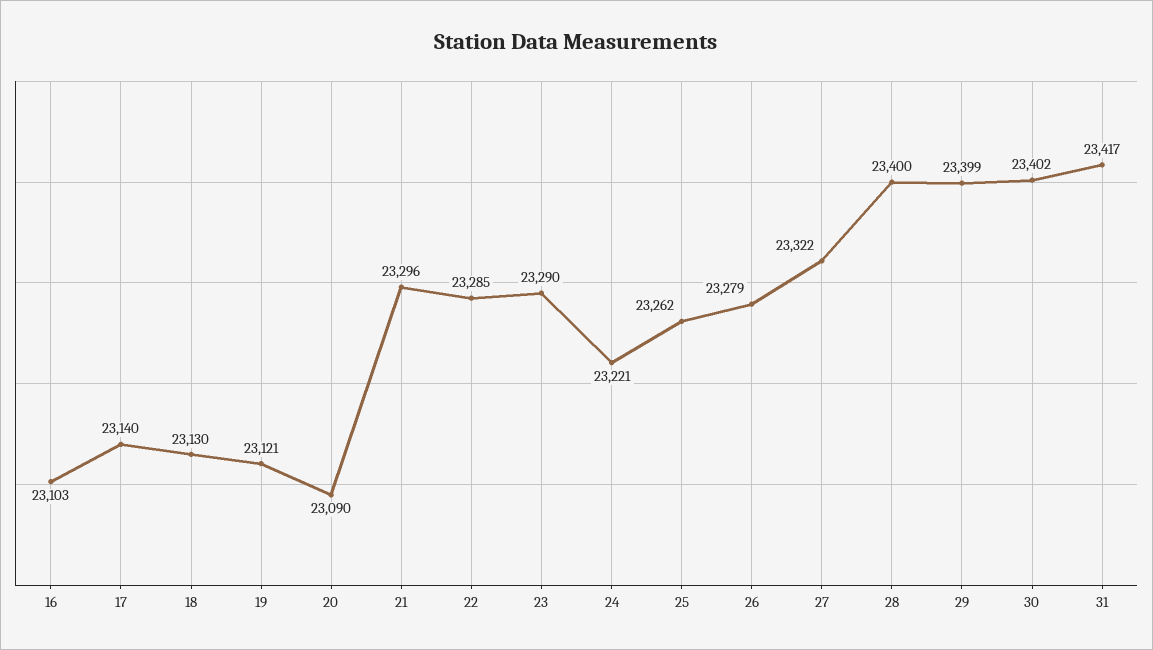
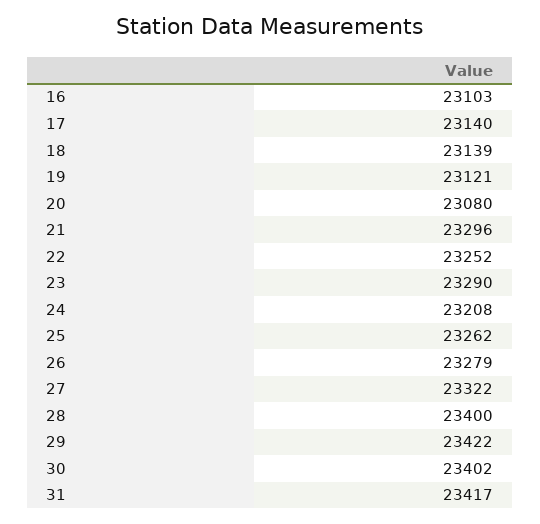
18: 23130 -> 23139
20: 23090 -> 23080
22: 23285 -> 23252
24: 23221 -> 23208
29: 23399 -> 23422

